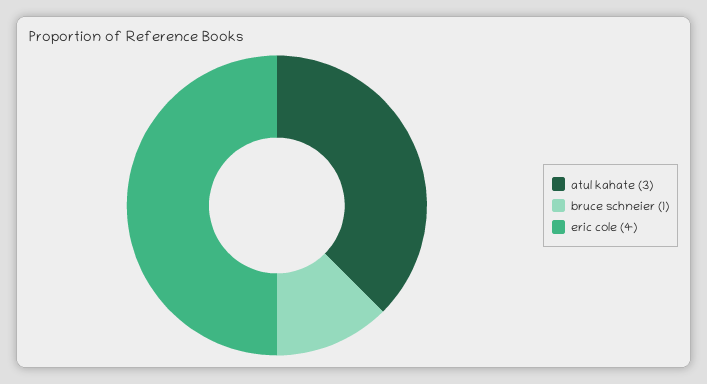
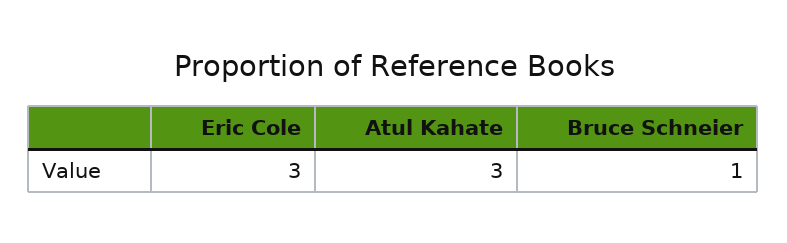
eric cole: 4 -> 3

